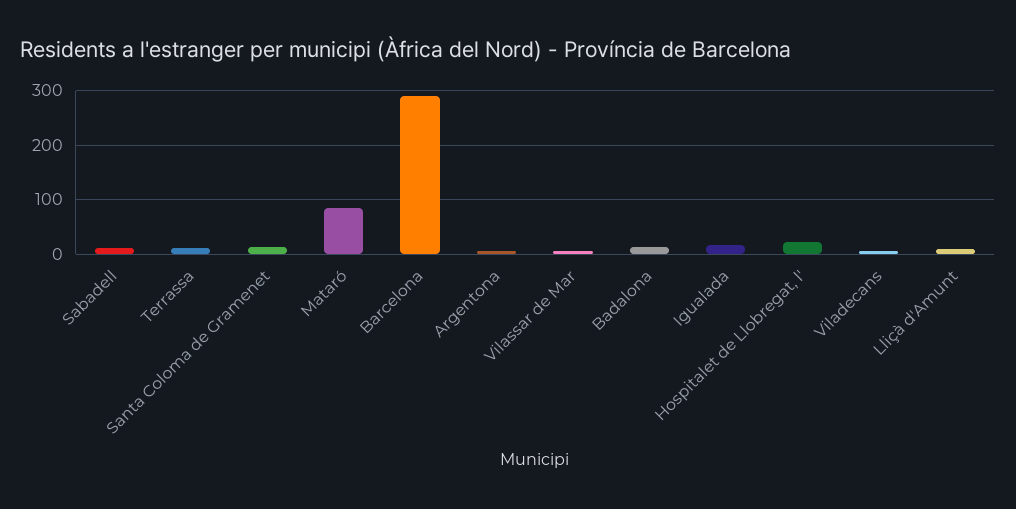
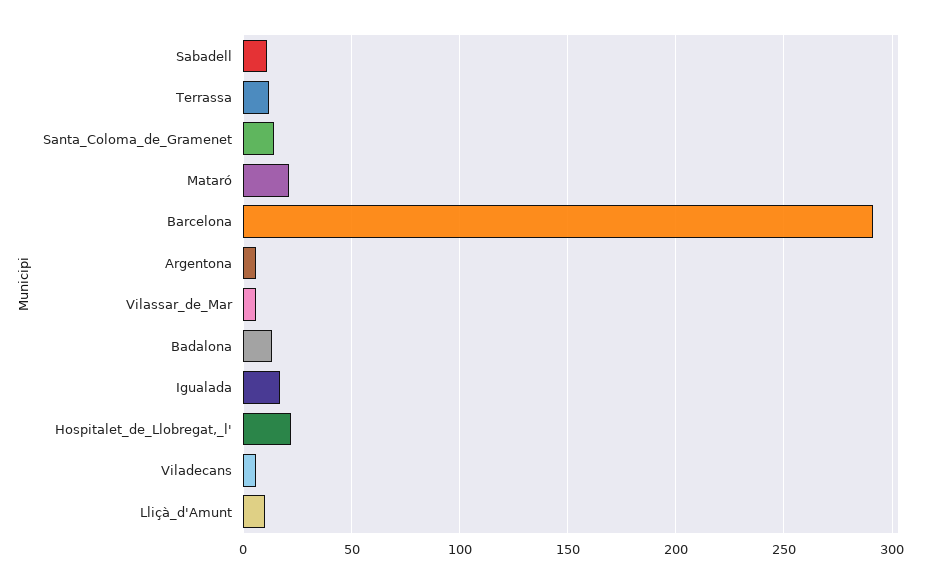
Mataró: 80 -> 20

